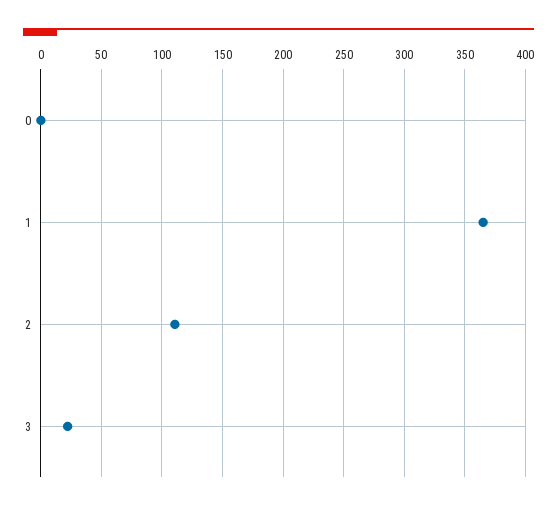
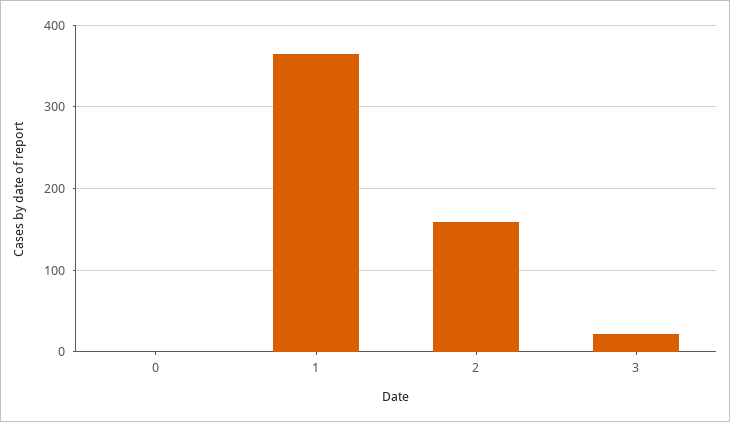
2: 110 -> 160

